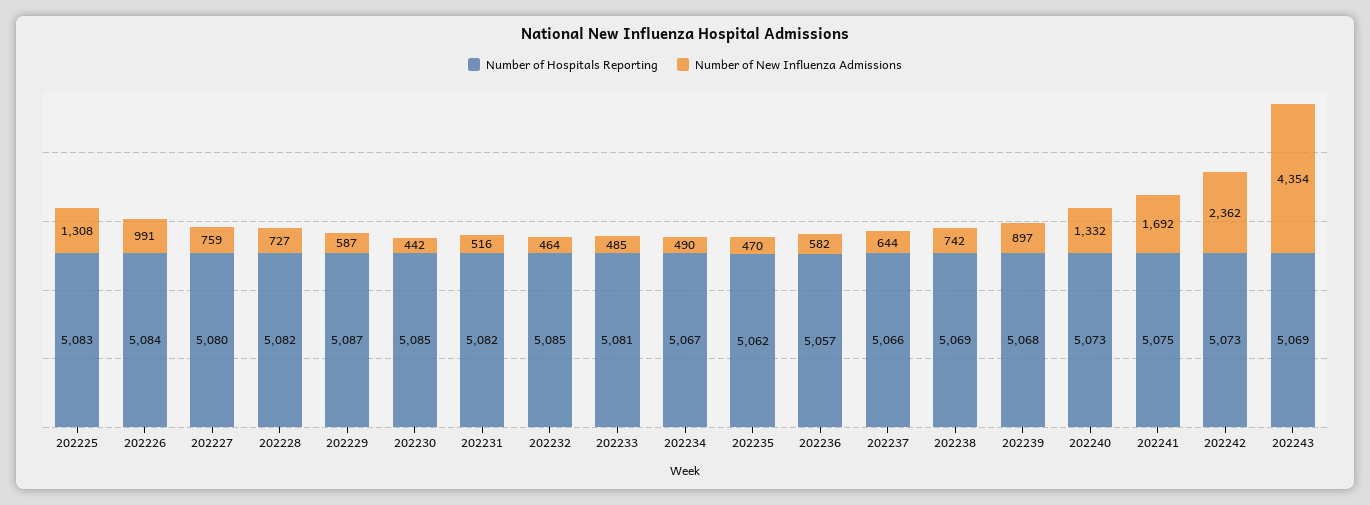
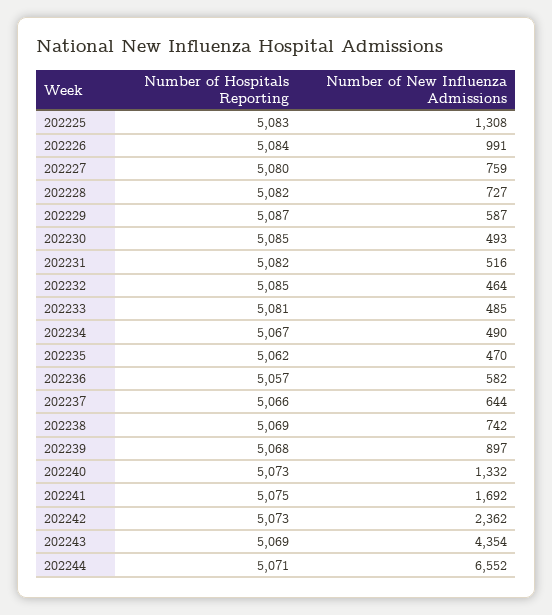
Number of New Influenza Admissions, 202230: 442 -> 493
Number of Hospitals Reporting, 202244: none -> 5071
Number of New Influenza Admissions, 202244: none -> 6552

